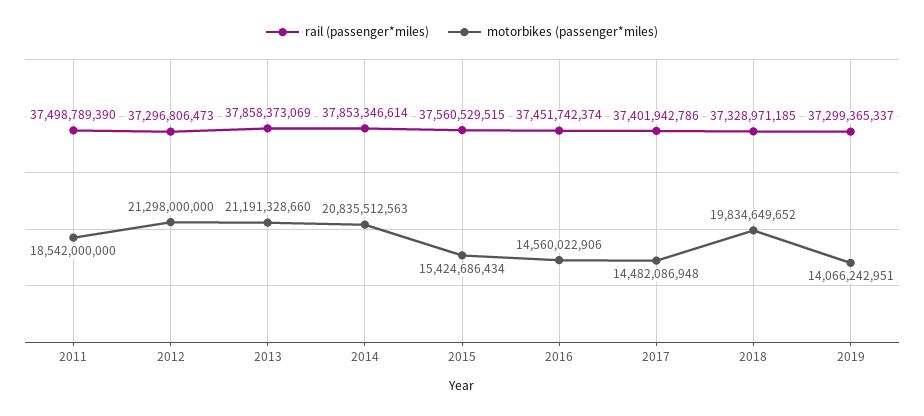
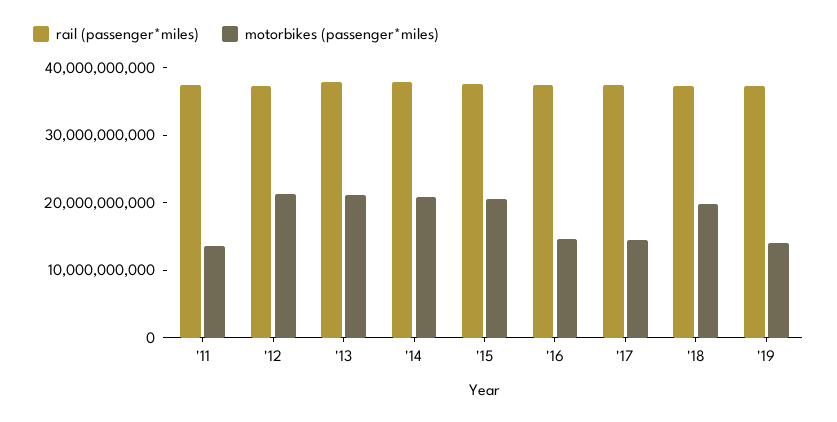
motorbikes (passenger*miles), 2011: 18542000000 -> 14000000000
motorbikes (passenger*miles), 2015: 15424686434 -> 20000000000

